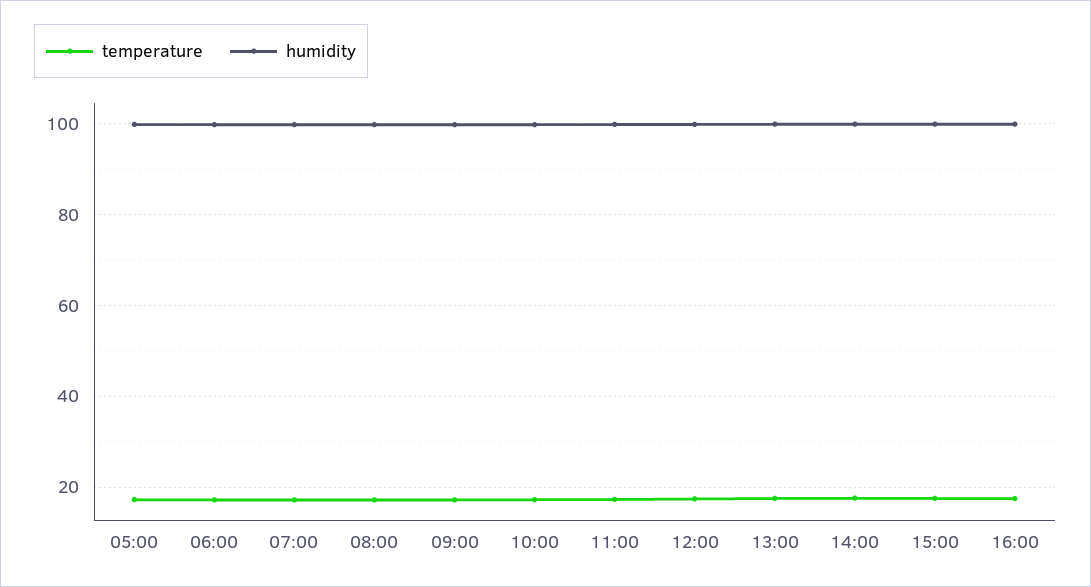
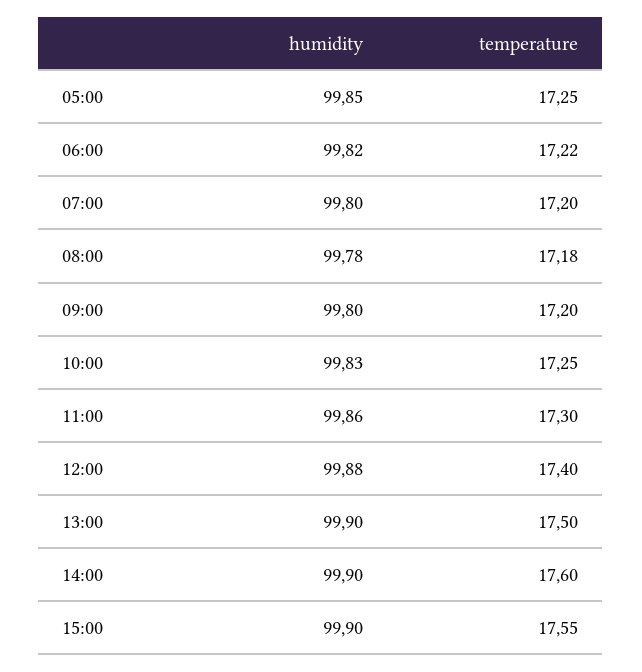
temperature, 16:00: 18 -> none
humidity, 16:00: 100 -> none

